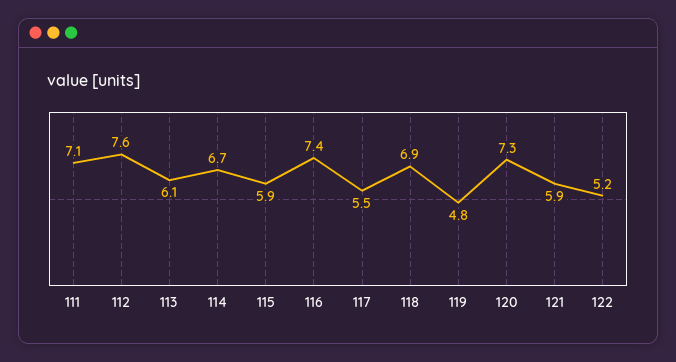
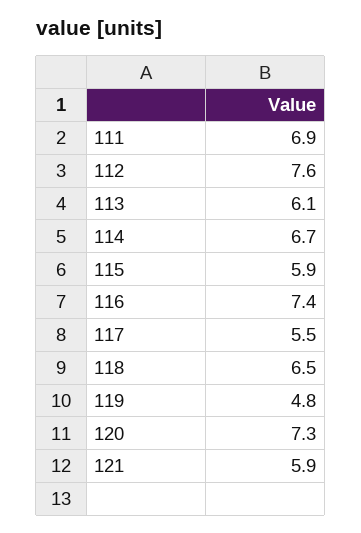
111: 7.1 -> 6.9
118: 6.9 -> 6.5
122: 5.2 -> none

